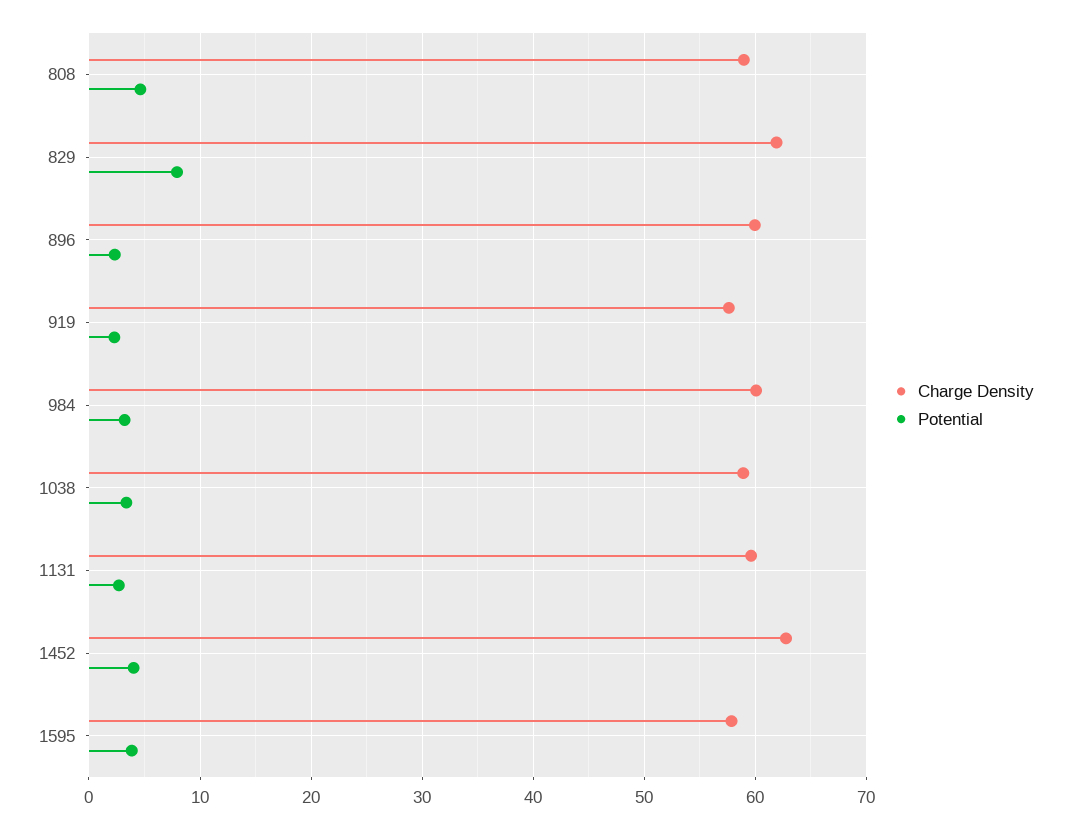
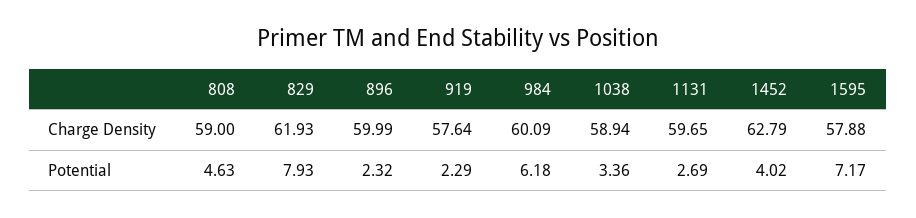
Potential, 984: 3 -> 6.18
Potential, 1595: 4 -> 7.17

